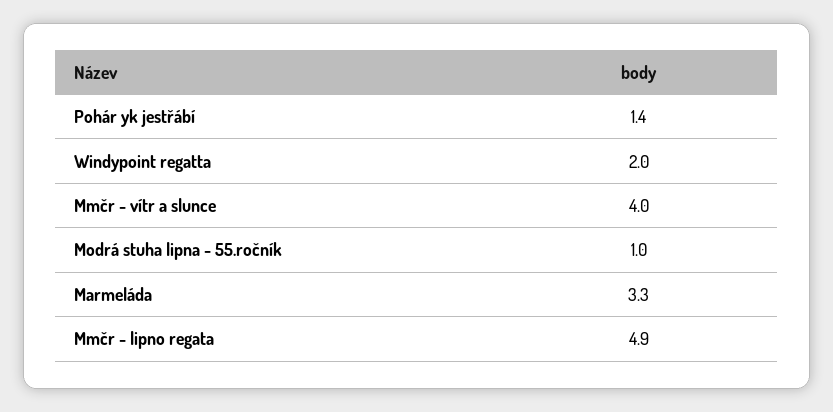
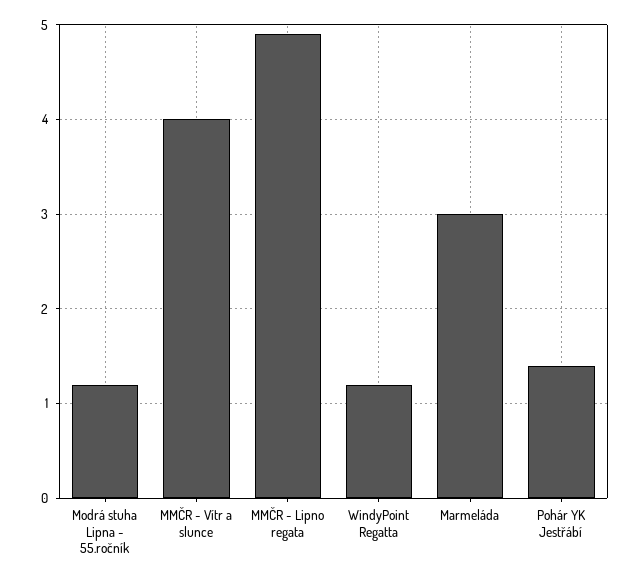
Windypoint regatta: 2 -> 1.2
Modrá stuha lipna - 55.ročník: 1 -> 1.2
Marmeláda: 3.3 -> 3

